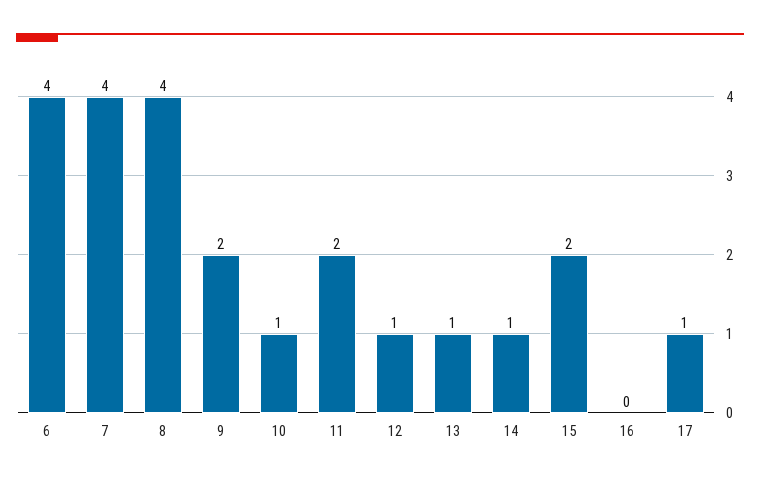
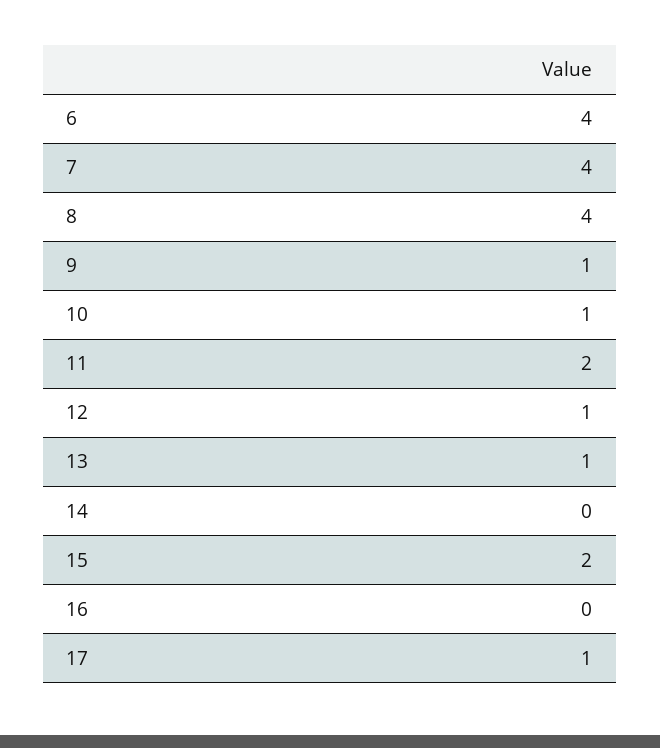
9: 2 -> 1
14: 1 -> 0

